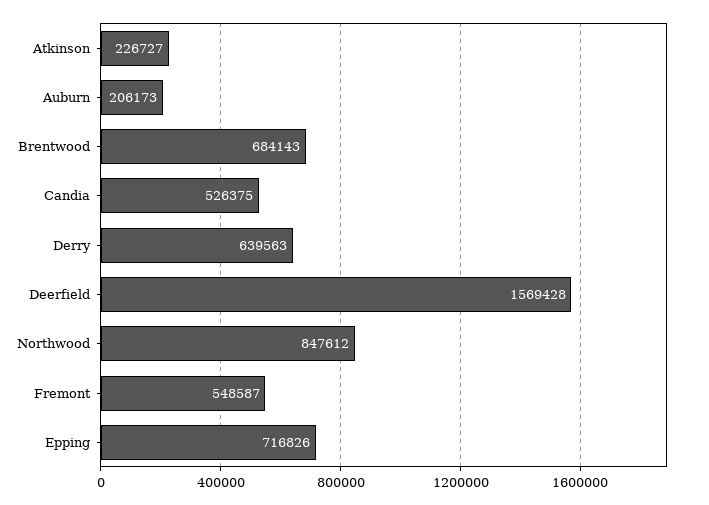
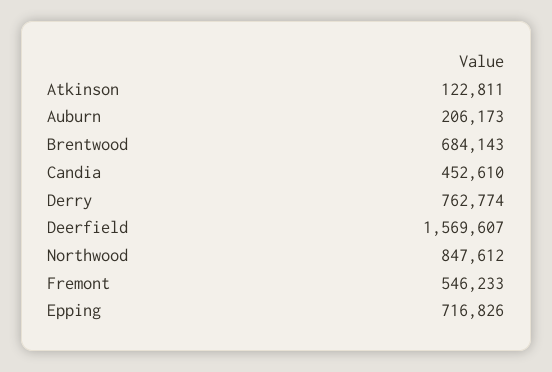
Atkinson: 226727 -> 122811
Candia: 526375 -> 452610
Derry: 639563 -> 762774
Deerfield: 1569428 -> 1569607
Fremont: 548587 -> 546233

